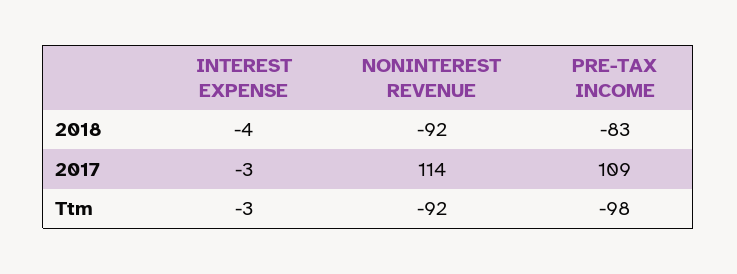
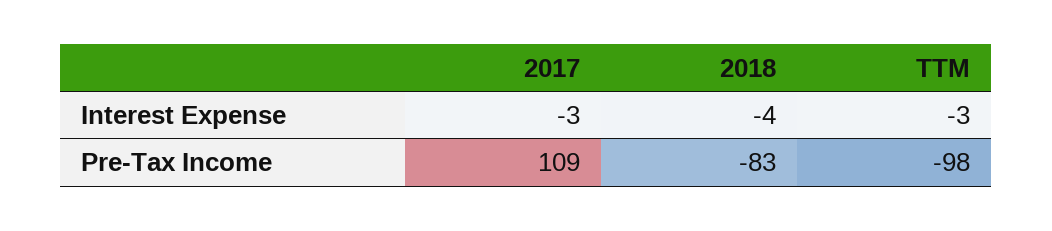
NONINTEREST REVENUE, 2018: -92 -> none
NONINTEREST REVENUE, 2017: 114 -> none
NONINTEREST REVENUE, Ttm: -92 -> none

